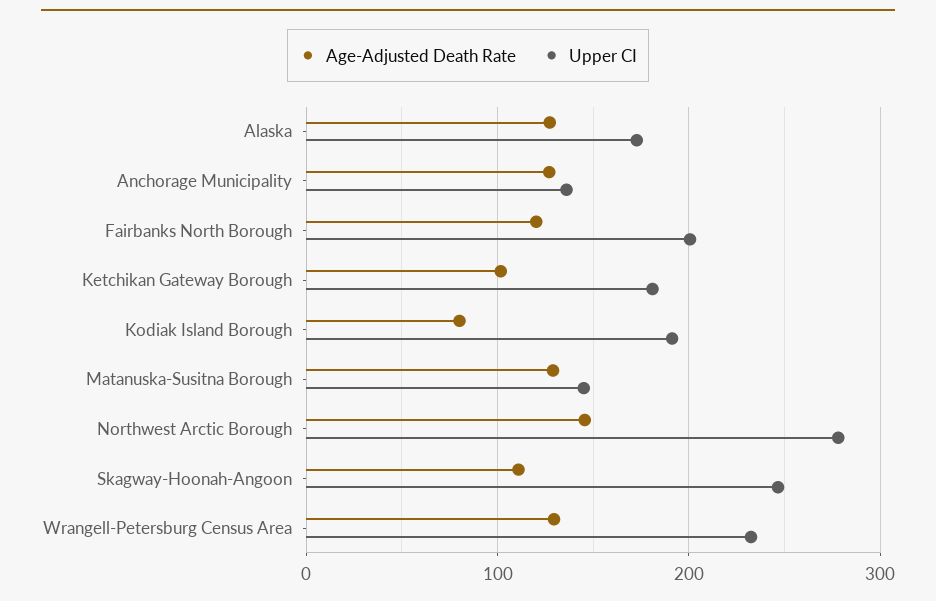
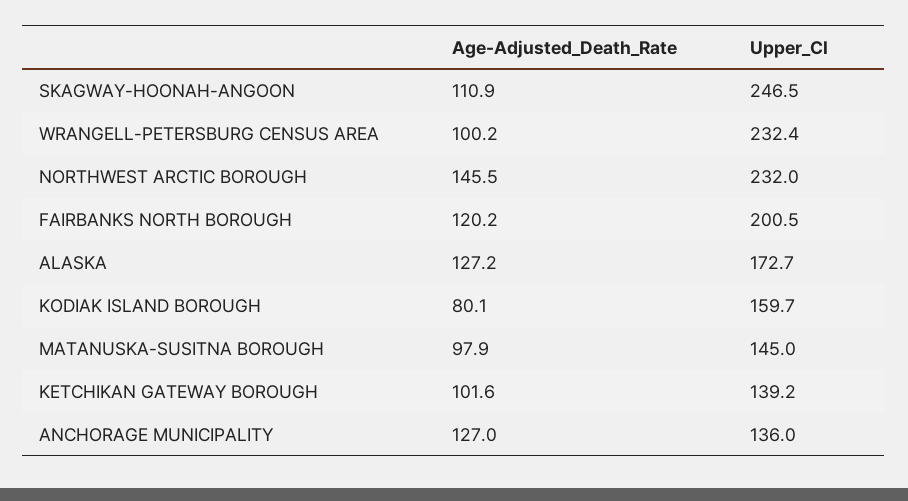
Upper CI, Ketchikan Gateway Borough: 180 -> 139.2
Upper CI, Kodiak Island Borough: 190 -> 159.7
Age-Adjusted Death Rate, Matanuska-Susitna Borough: 130 -> 97.9
Upper CI, Northwest Arctic Borough: 280 -> 232
Age-Adjusted Death Rate, Wrangell-Petersburg Census Area: 130 -> 100.2

